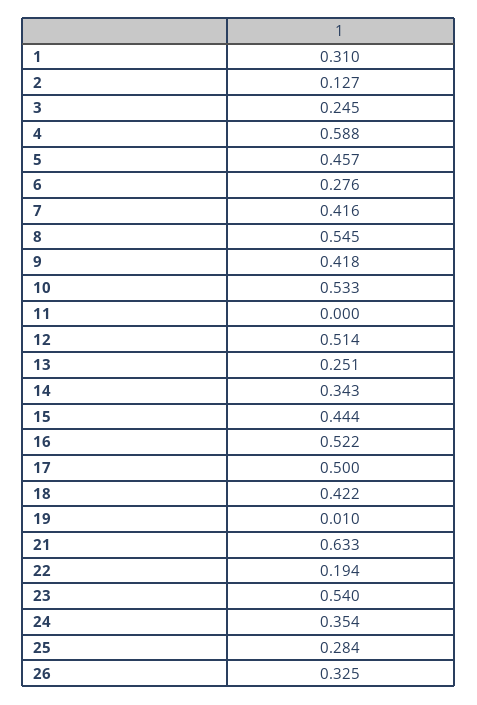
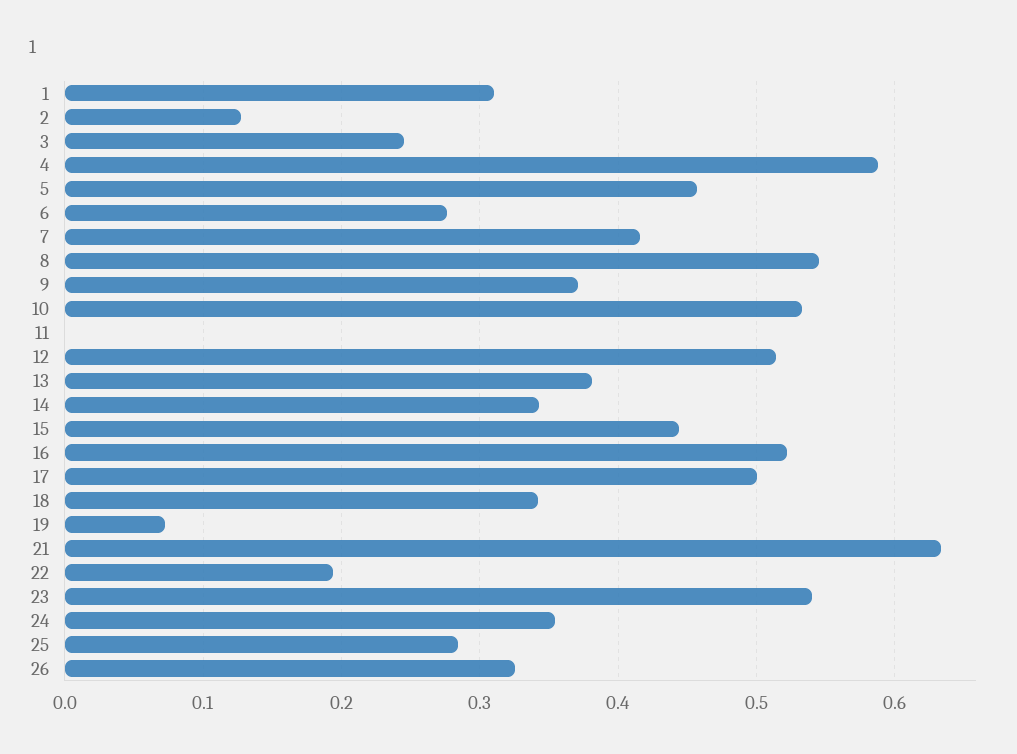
9: 0.418 -> 0.37
13: 0.251 -> 0.38
18: 0.422 -> 0.34
19: 0.01 -> 0.07

